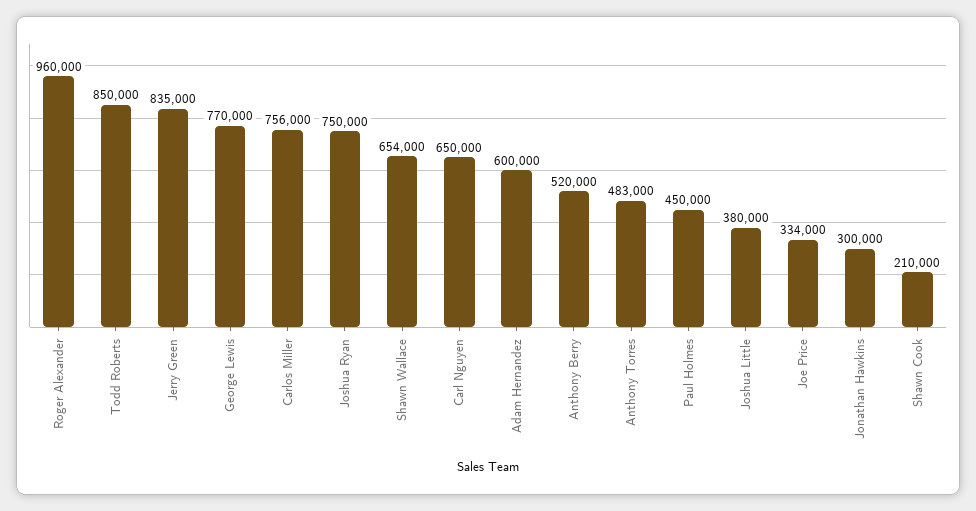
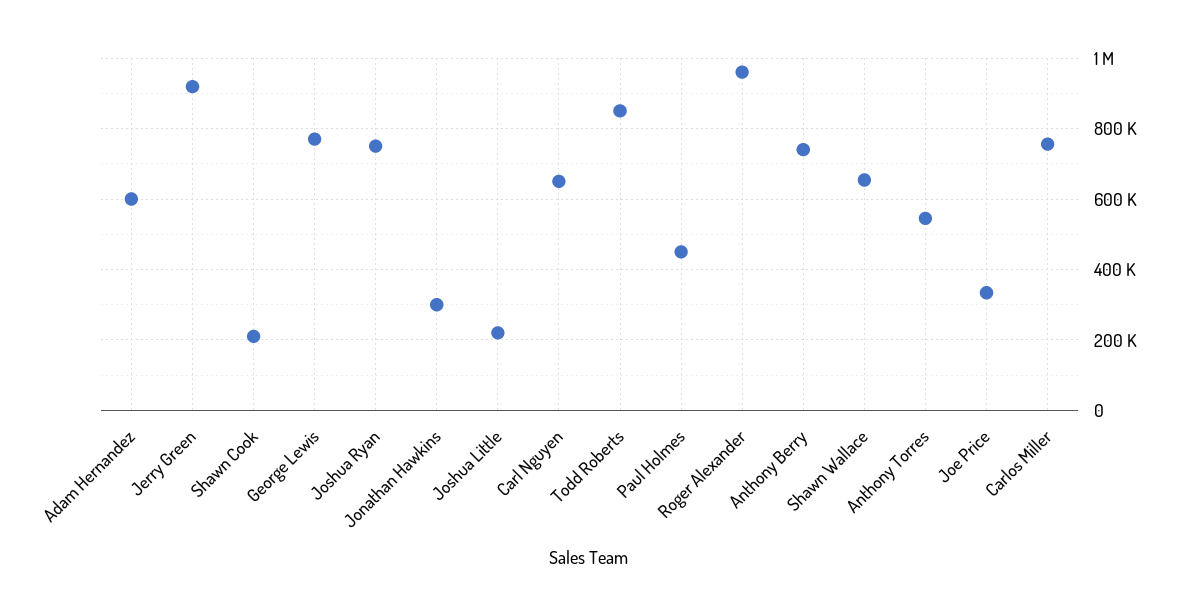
Jerry Green: 835000 -> 920000
Anthony Berry: 520000 -> 740000
Anthony Torres: 483000 -> 540000
Joshua Little: 380000 -> 220000

